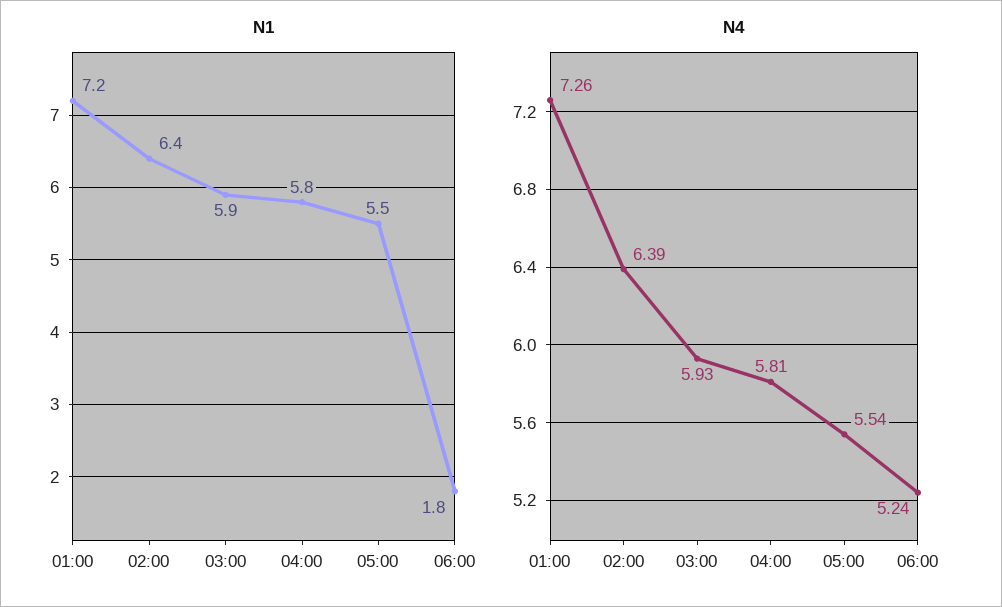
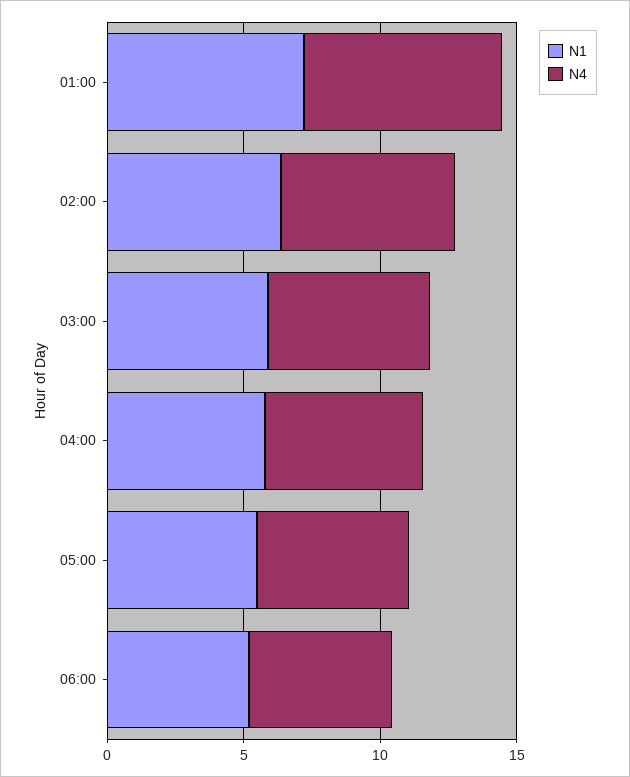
N1, 06:00: 1.8 -> 5

